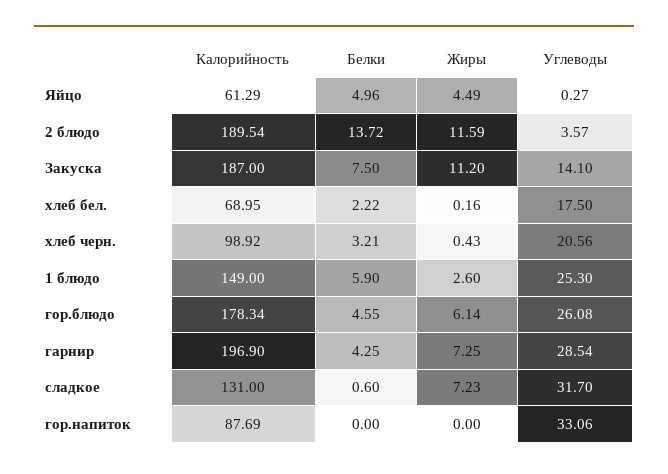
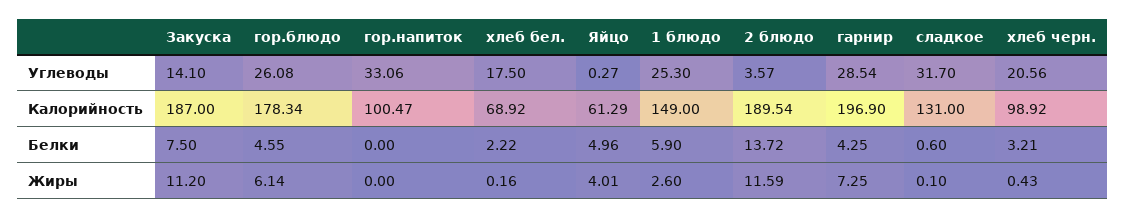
Жиры, Яйцо: 4.49 -> 4.01
Калорийность, хлеб бел.: 68.95 -> 68.92
Жиры, сладкое: 7.23 -> 0.1
Калорийность, гор.напиток: 87.69 -> 100.47

